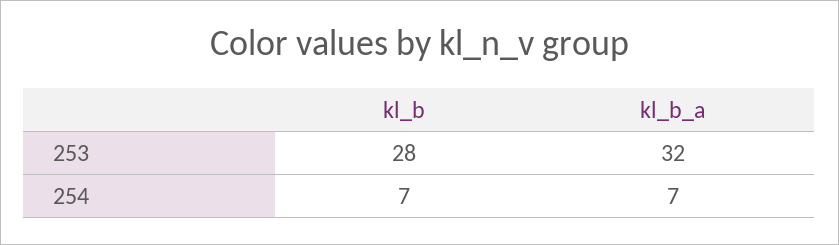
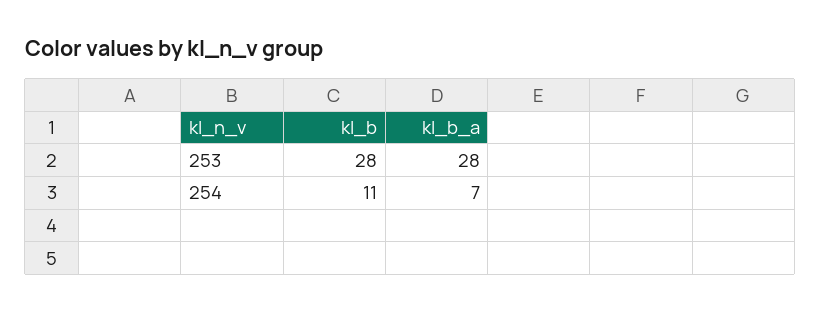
kl_b_a, 253: 32 -> 28
kl_b, 254: 7 -> 11

